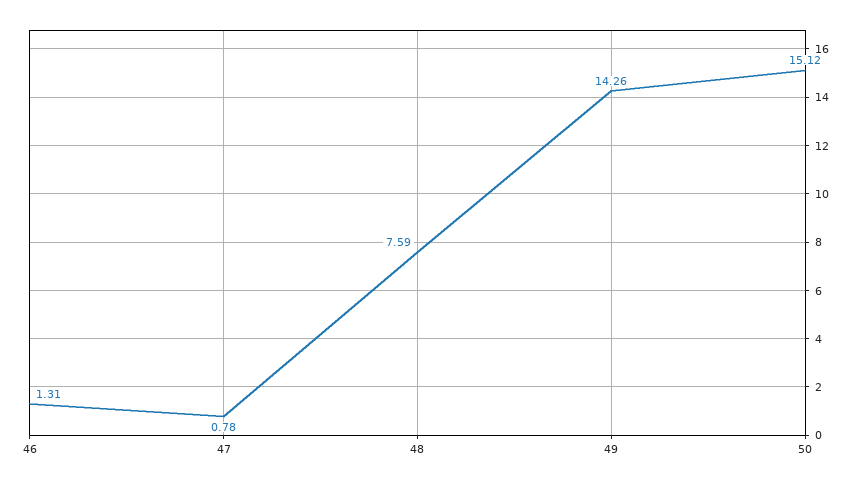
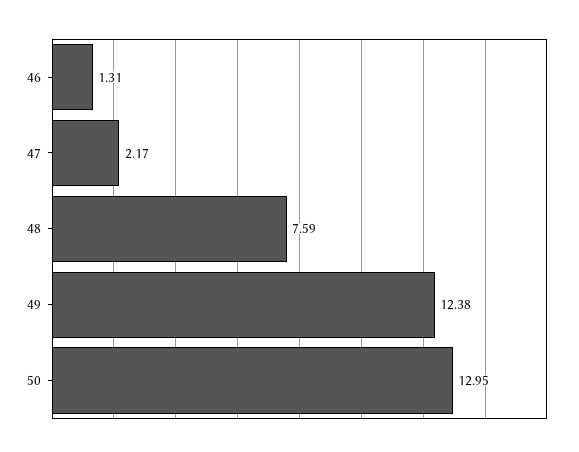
47: 0.78 -> 2.17
49: 14.26 -> 12.38
50: 15.12 -> 12.95

